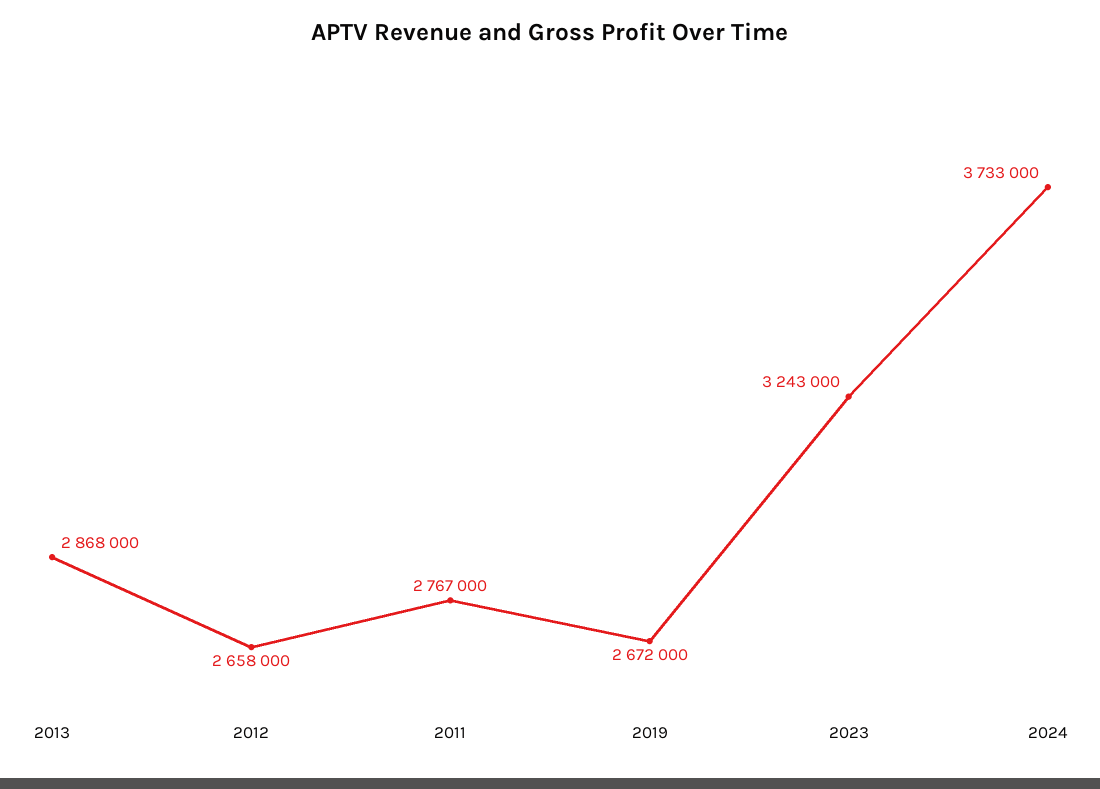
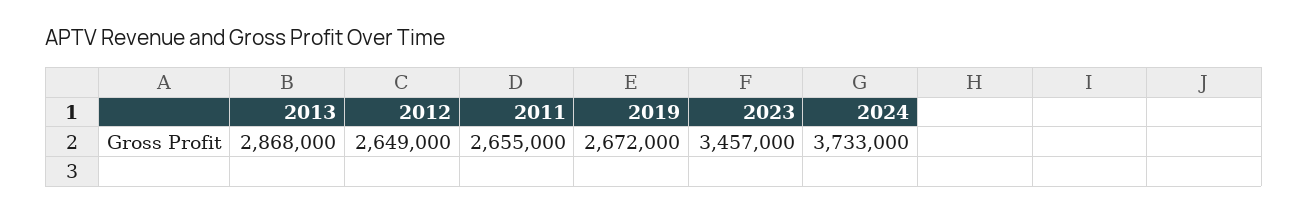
2012: 2658000 -> 2649000
2011: 2767000 -> 2655000
2023: 3243000 -> 3457000

